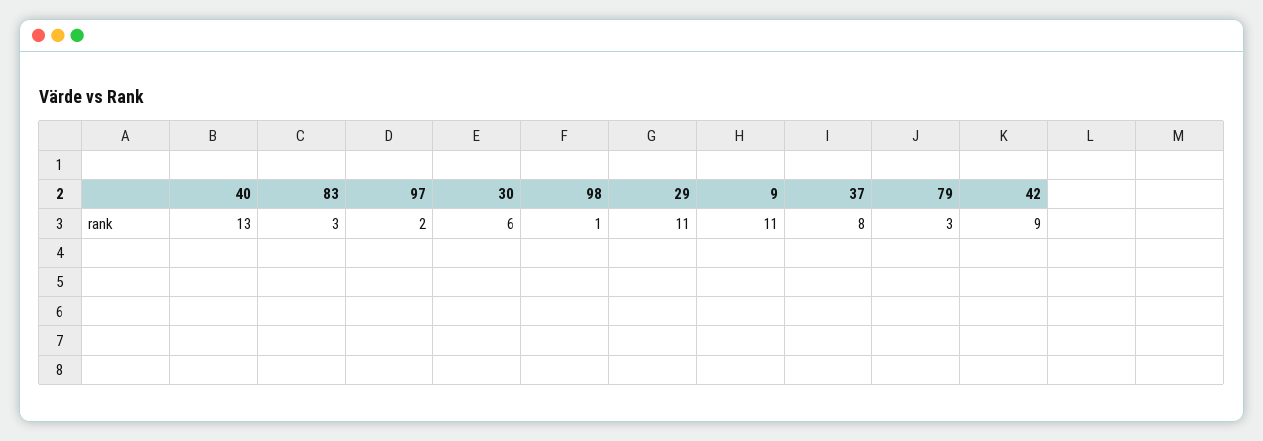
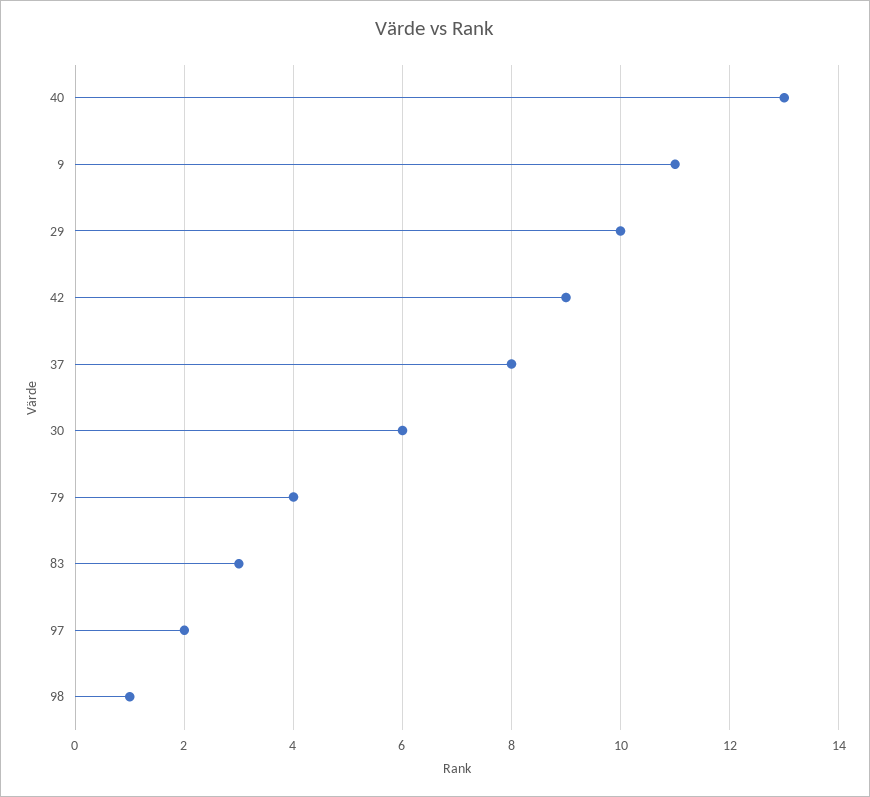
29: 11 -> 10
79: 3 -> 4

